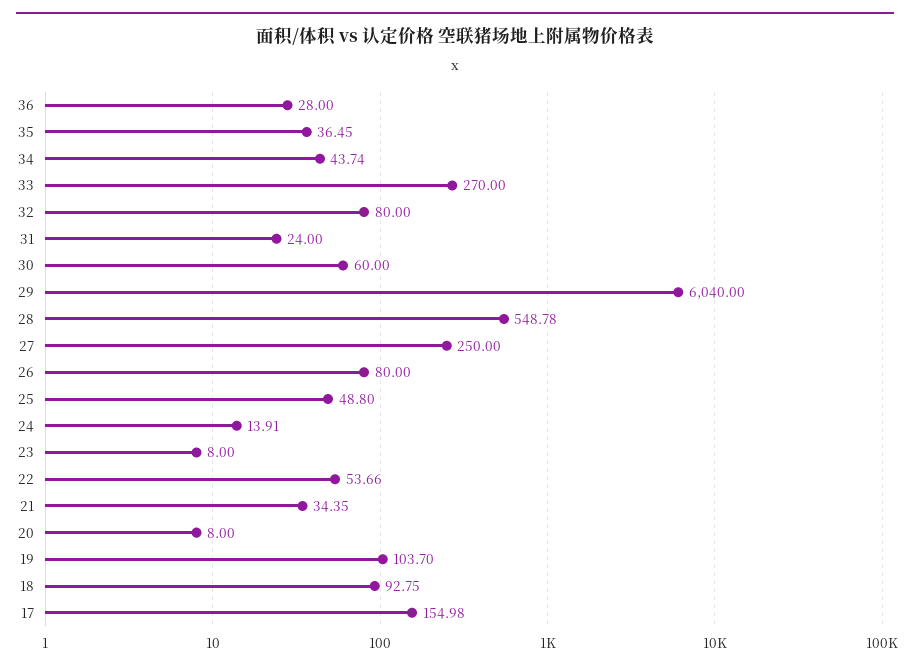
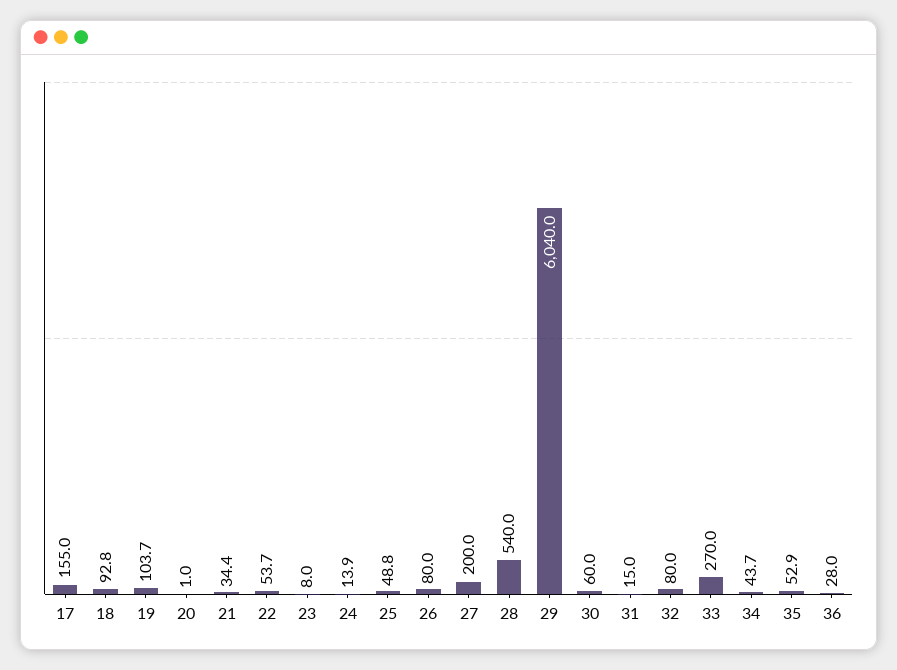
35: 36.45 -> 52.9
31: 24 -> 15
28: 548.78 -> 540
27: 250 -> 200
20: 8 -> 1

